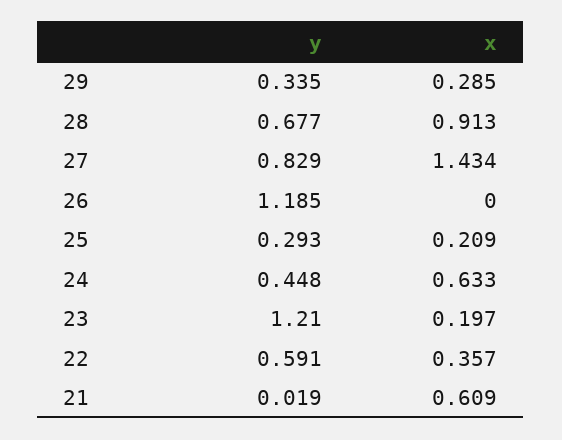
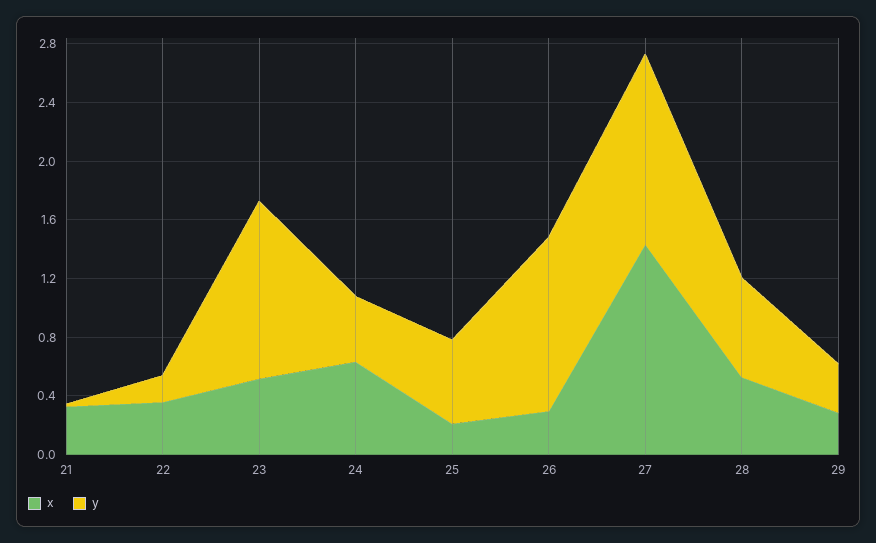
x, 28: 0.913 -> 0.5
y, 27: 0.829 -> 1.3
x, 26: 0 -> 0.3
y, 25: 0.293 -> 0.6
x, 23: 0.197 -> 0.5
y, 22: 0.591 -> 0.2
x, 21: 0.609 -> 0.3

